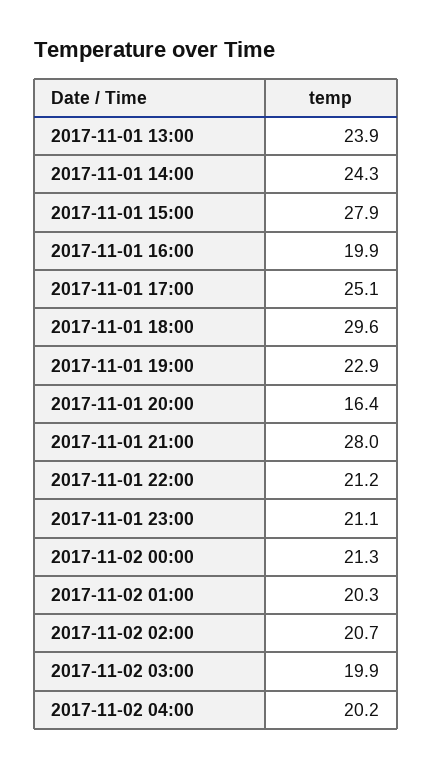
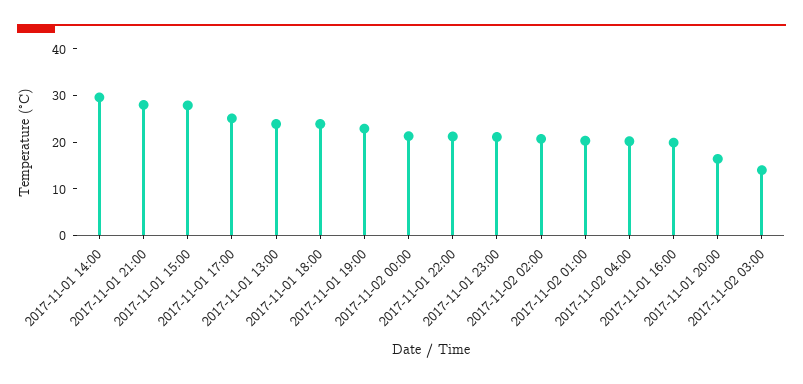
2017-11-01 14:00: 24.3 -> 30
2017-11-01 18:00: 29.6 -> 24
2017-11-02 03:00: 19.9 -> 14

